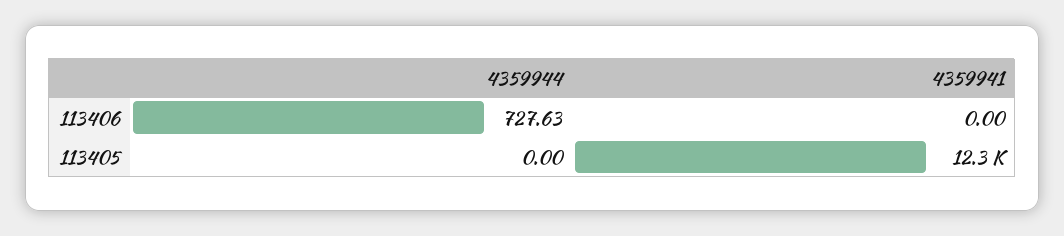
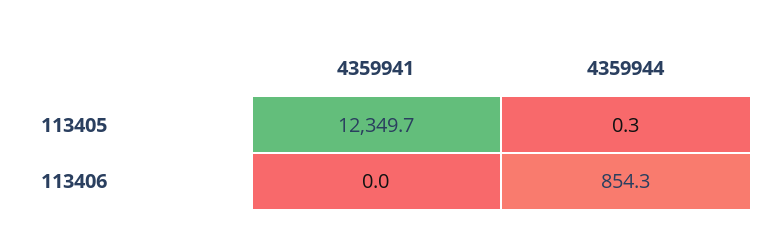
4359944, 113406: 727.63 -> 854.3
4359944, 113405: 0 -> 0.3

